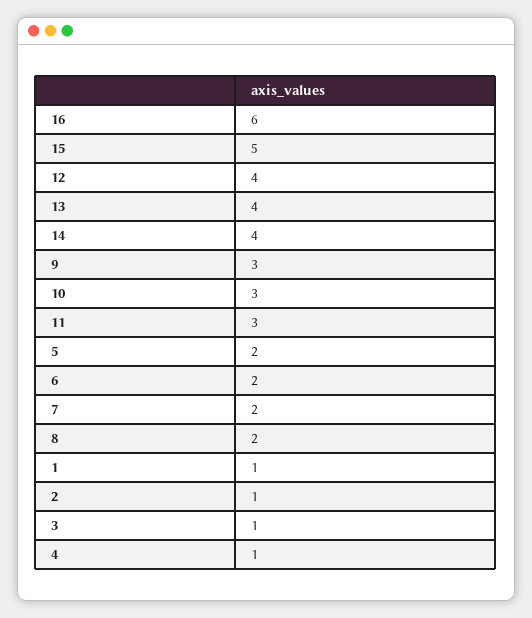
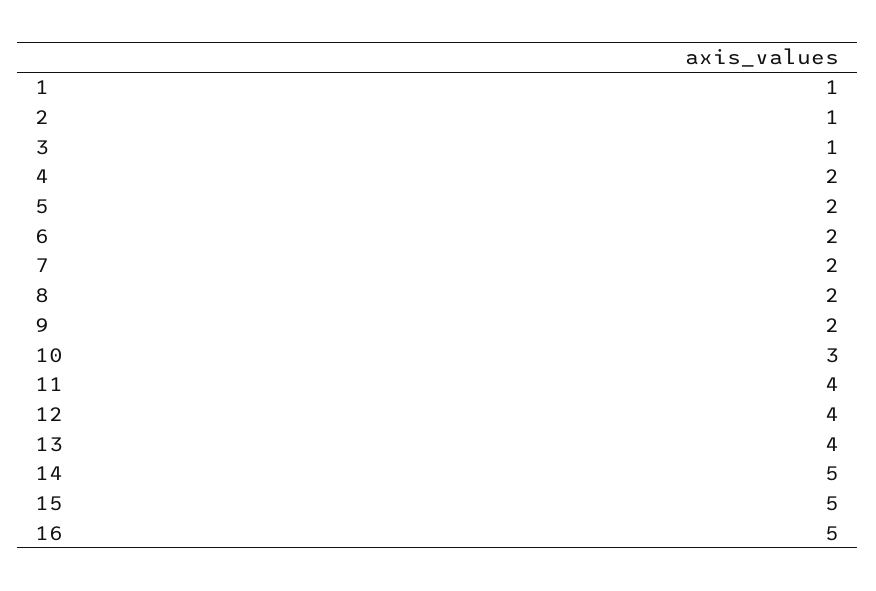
16: 6 -> 5
14: 4 -> 5
9: 3 -> 2
11: 3 -> 4
4: 1 -> 2

